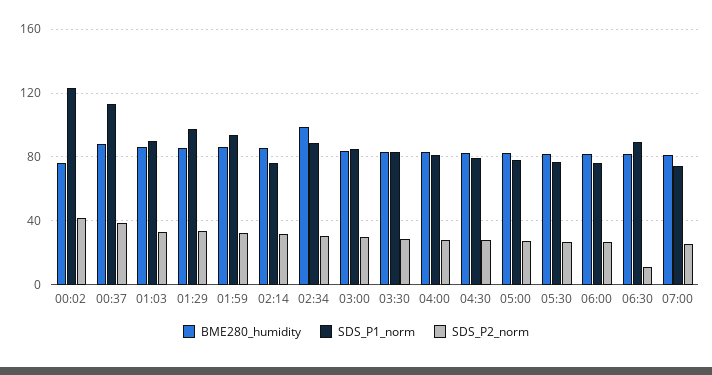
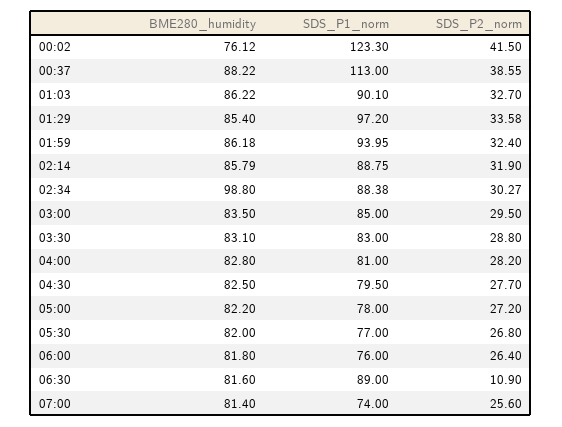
SDS_P1_norm, 02:14: 75 -> 88.75

